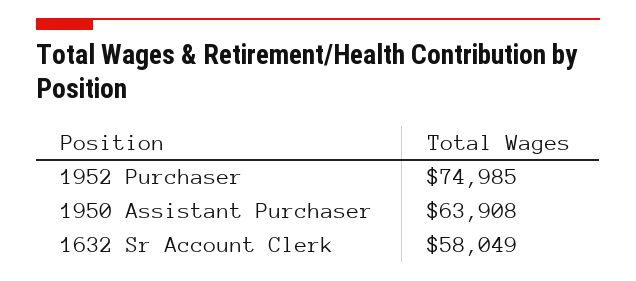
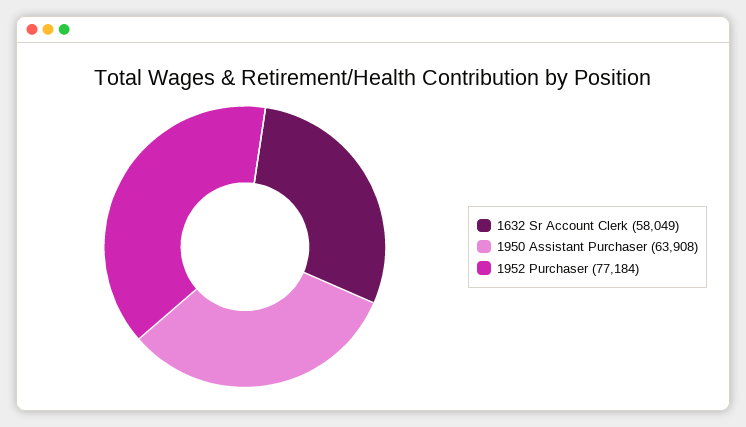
1952 Purchaser: 74985 -> 77184

